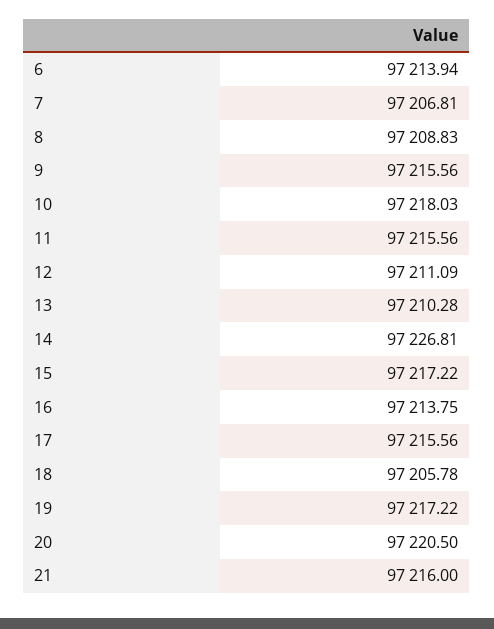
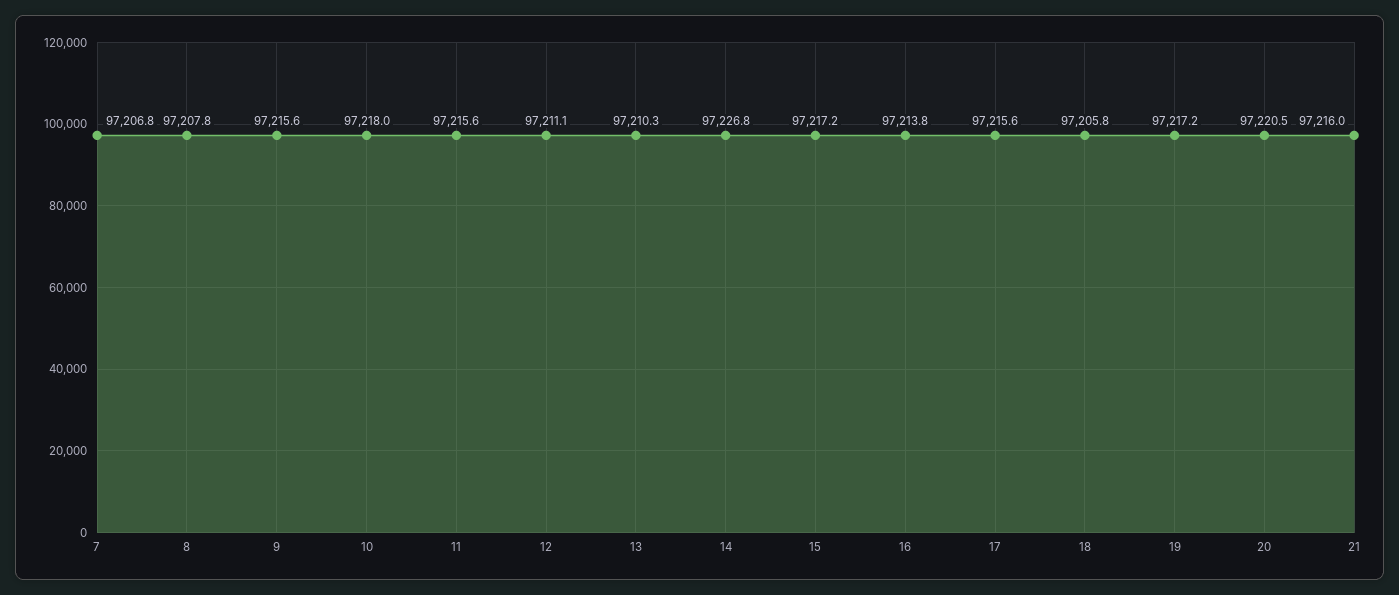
6: 97213.94 -> none
8: 97208.83 -> 97207.8

